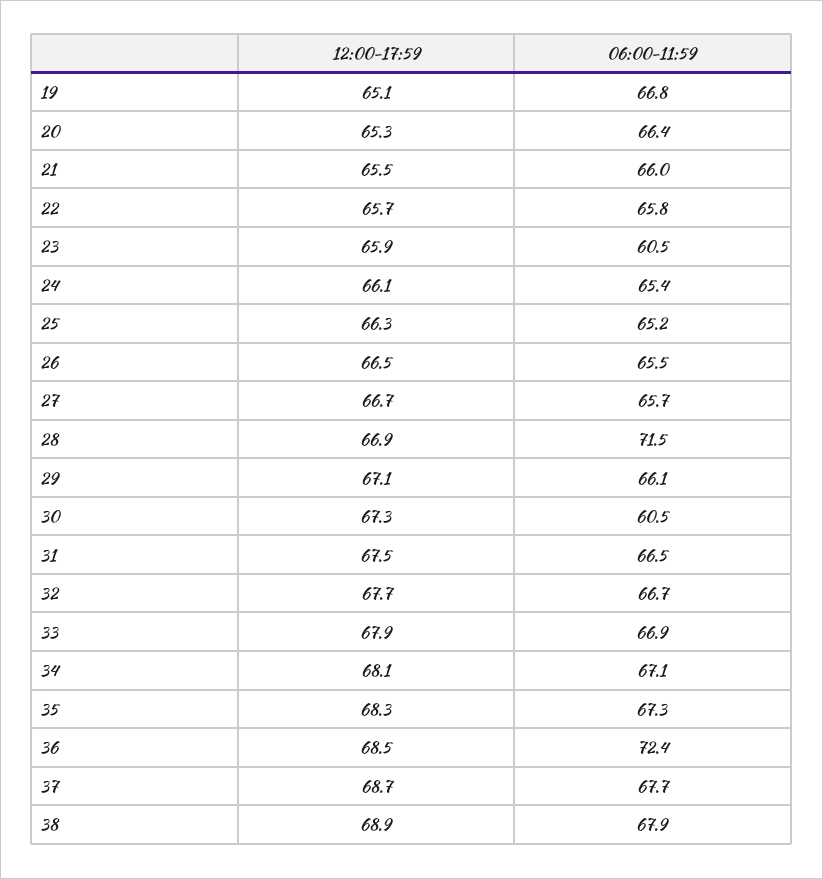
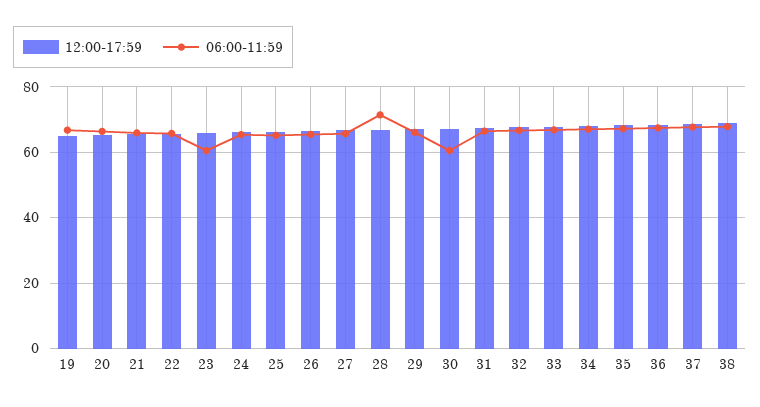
06:00-11:59, 36: 72.4 -> 68

